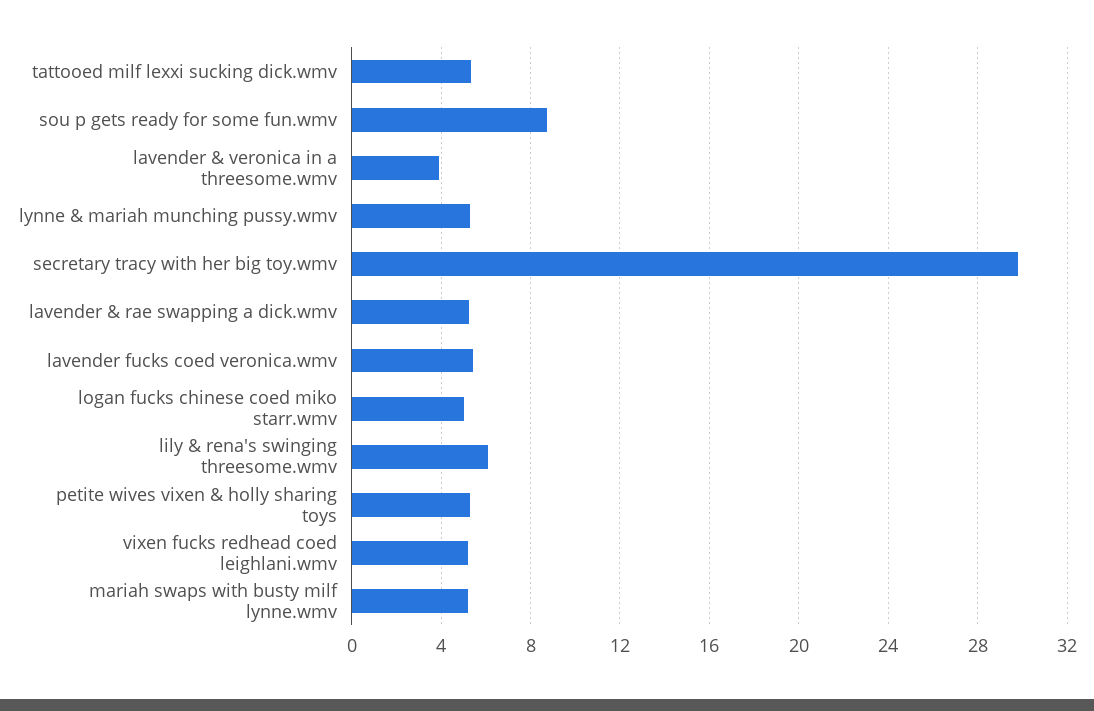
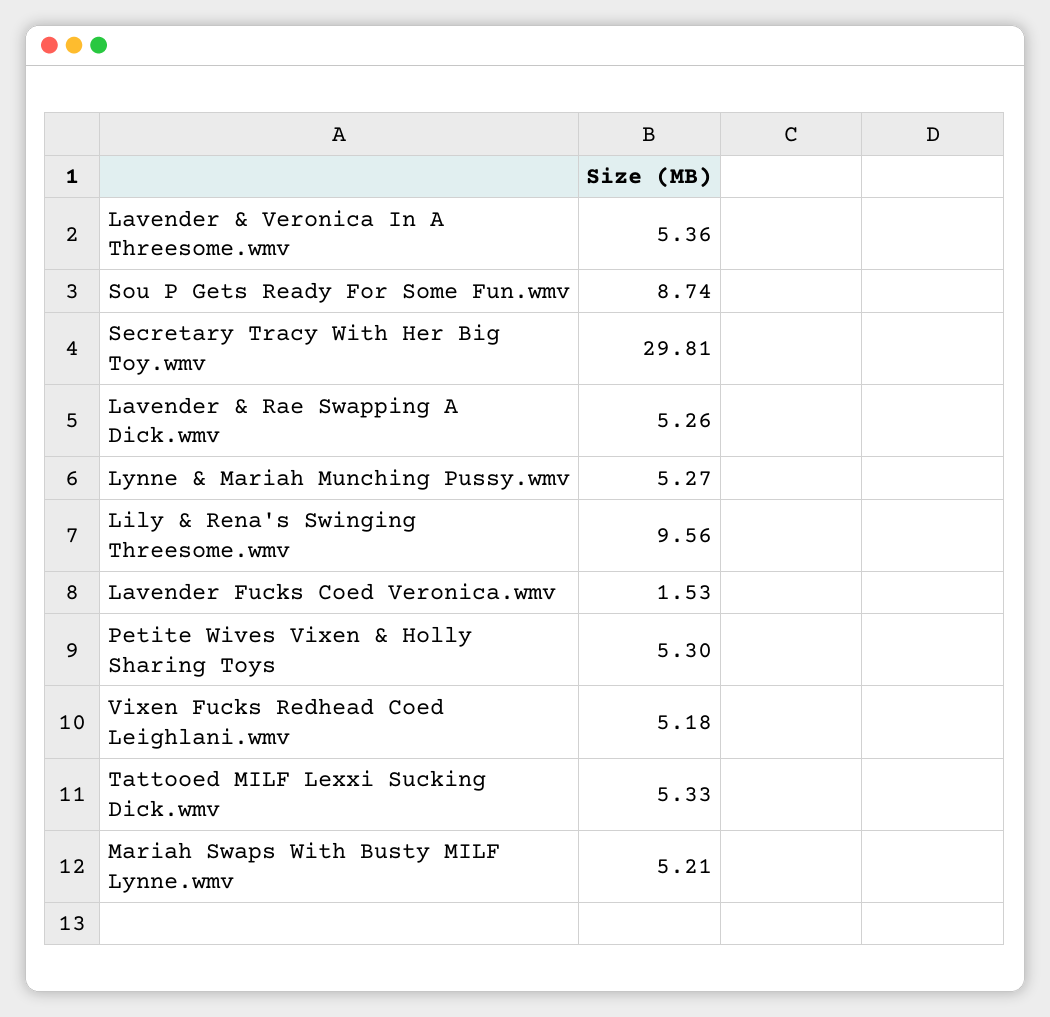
lavender & veronica in a threesome.wmv: 4 -> 5.36
lavender fucks coed veronica.wmv: 5.5 -> 1.53
logan fucks chinese coed miko starr.wmv: 5 -> none
lily & rena's swinging threesome.wmv: 6 -> 9.56

